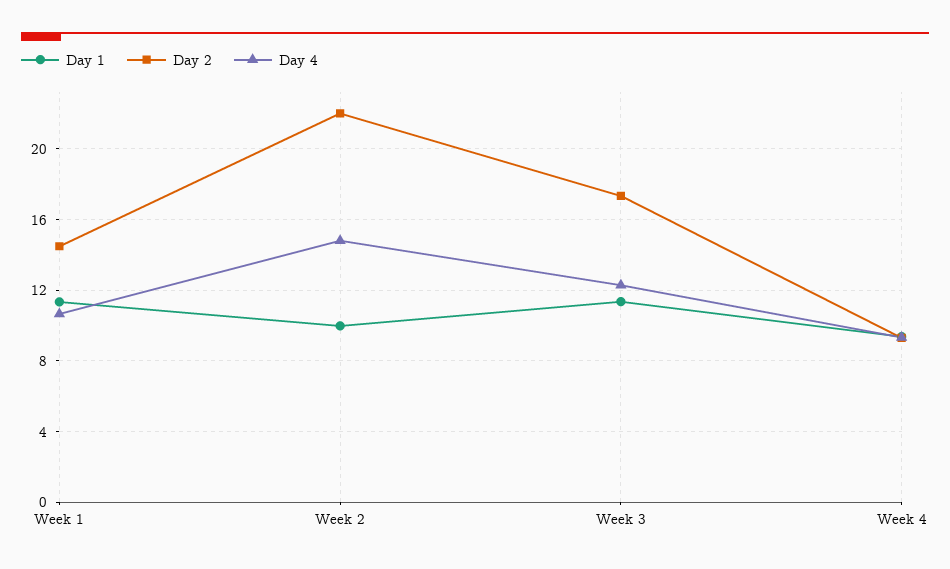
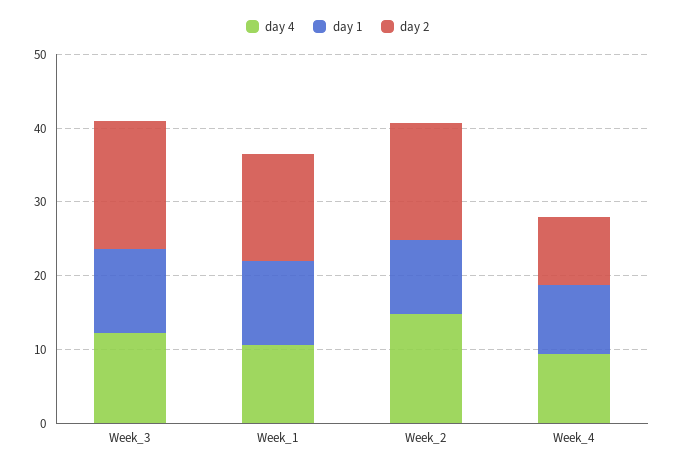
Day 2, Week 2: 22 -> 16

